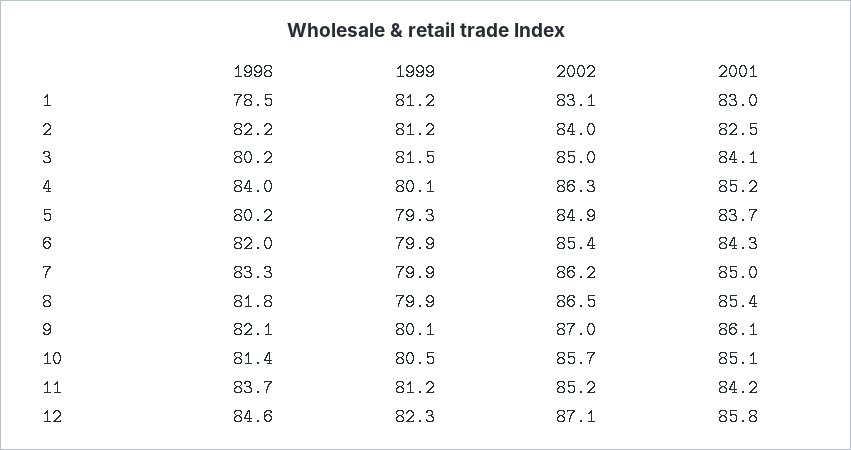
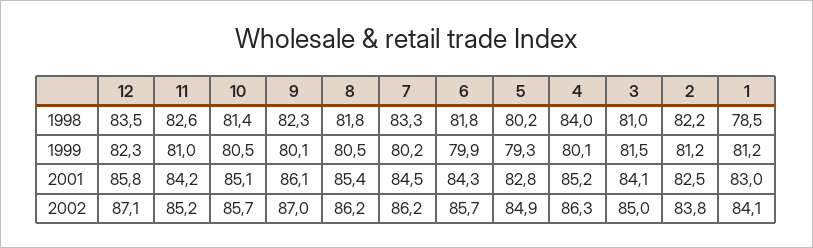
2002, 1: 83.1 -> 84.1
2002, 2: 84 -> 83.8
1998, 3: 80.2 -> 81
2001, 5: 83.7 -> 82.8
1998, 6: 82 -> 81.8
2002, 6: 85.4 -> 85.7
1999, 7: 79.9 -> 80.2
2001, 7: 85 -> 84.5
1999, 8: 79.9 -> 80.5
2002, 8: 86.5 -> 86.2
1998, 9: 82.1 -> 82.3
1998, 11: 83.7 -> 82.6
1999, 11: 81.2 -> 81
1998, 12: 84.6 -> 83.5

